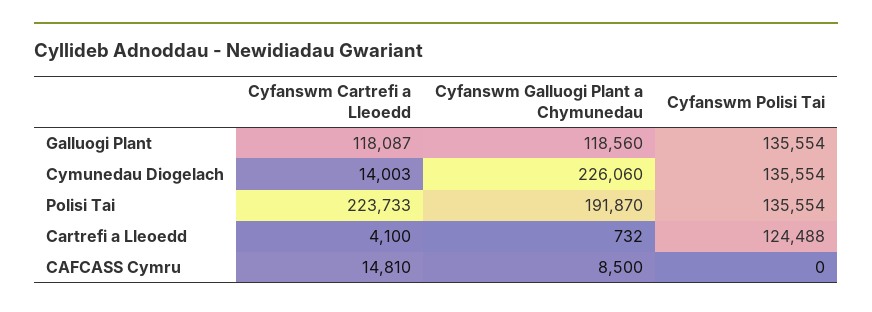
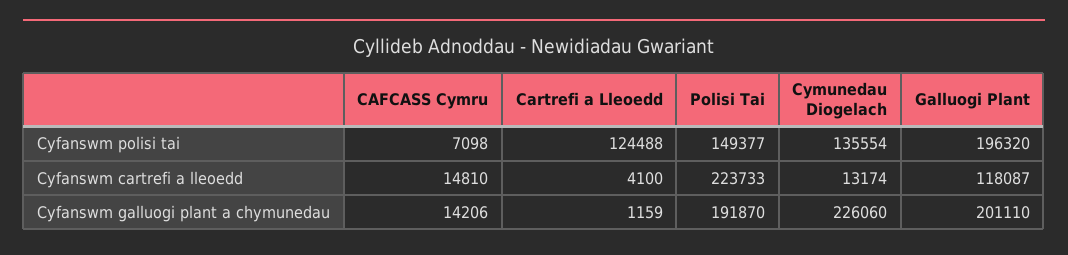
Cyfanswm Galluogi Plant a Chymunedau, Galluogi Plant: 118560 -> 201110
Cyfanswm Polisi Tai, Galluogi Plant: 135554 -> 196320
Cyfanswm Cartrefi a Lleoedd, Cymunedau Diogelach: 14003 -> 13174
Cyfanswm Polisi Tai, Polisi Tai: 135554 -> 149377
Cyfanswm Galluogi Plant a Chymunedau, Cartrefi a Lleoedd: 732 -> 1159
Cyfanswm Galluogi Plant a Chymunedau, CAFCASS Cymru: 8500 -> 14206
Cyfanswm Polisi Tai, CAFCASS Cymru: 0 -> 7098

